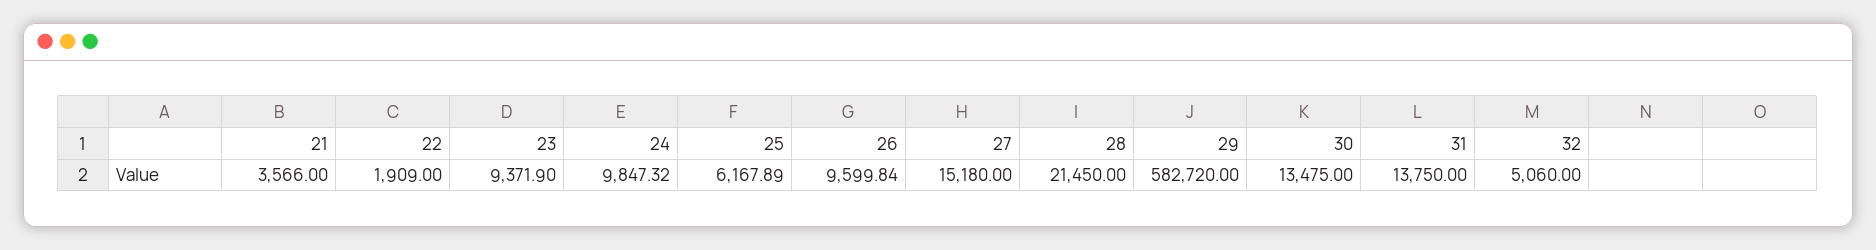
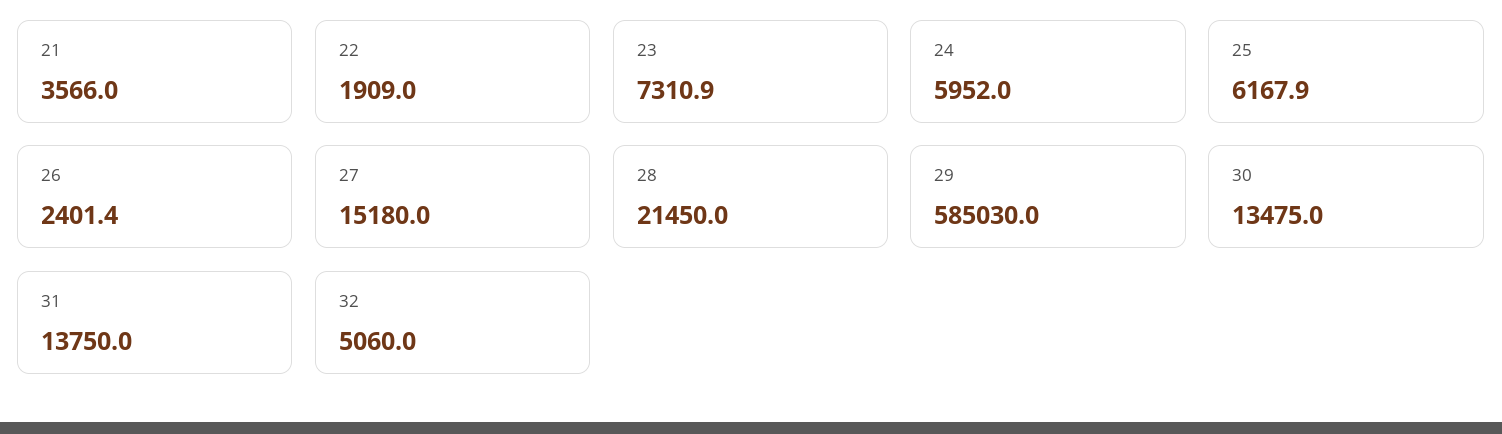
23: 9371.9 -> 7310.9
24: 9847.32 -> 5952
26: 9599.84 -> 2401.4
29: 582720 -> 585030

